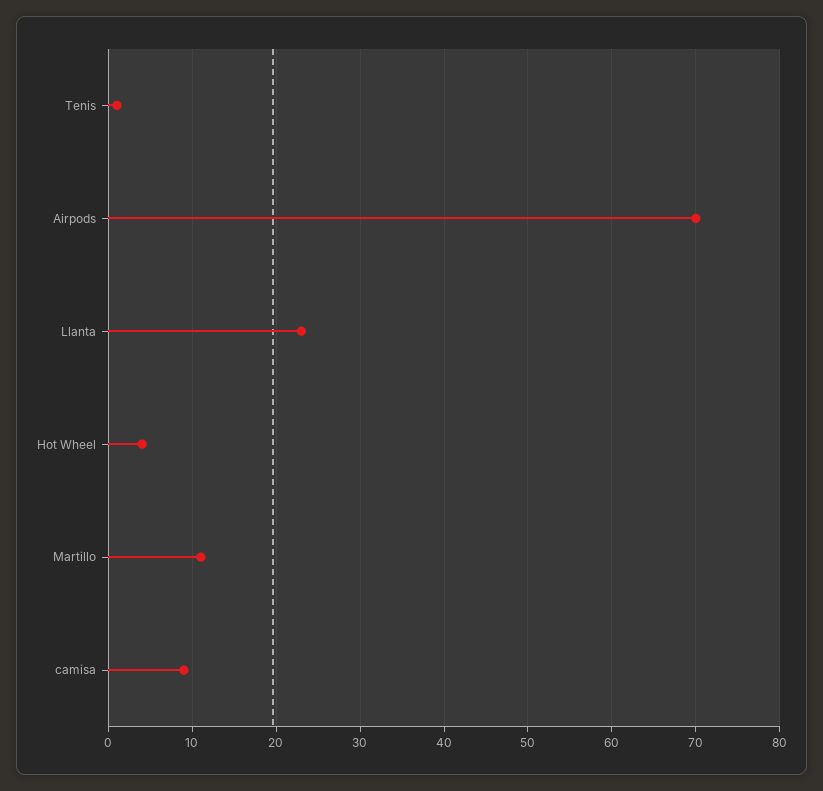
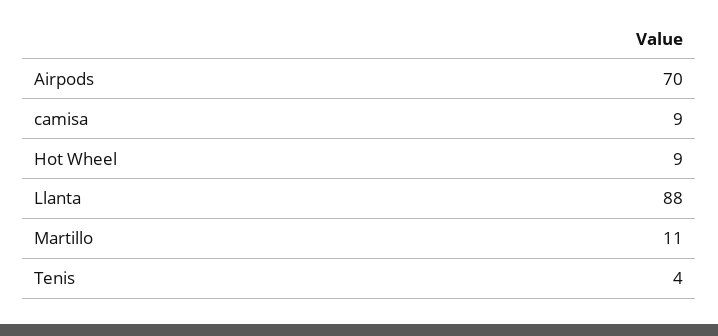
Tenis: 1 -> 4
Llanta: 23 -> 88
Hot Wheel: 4 -> 9

